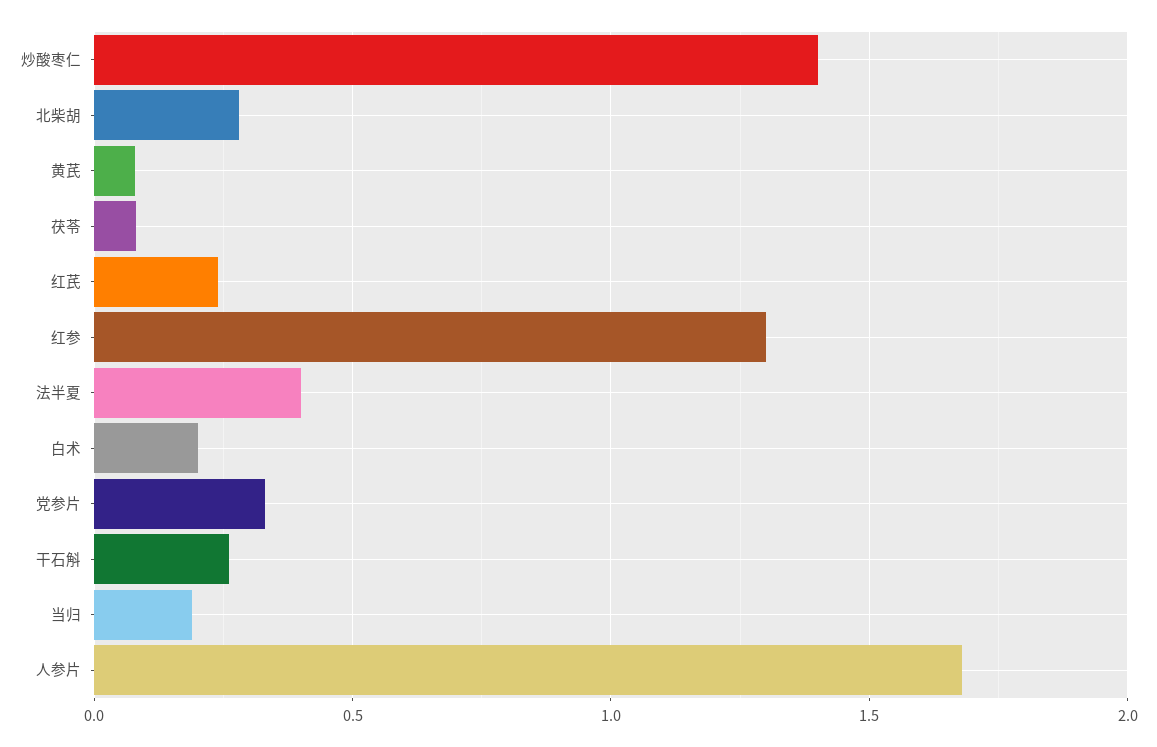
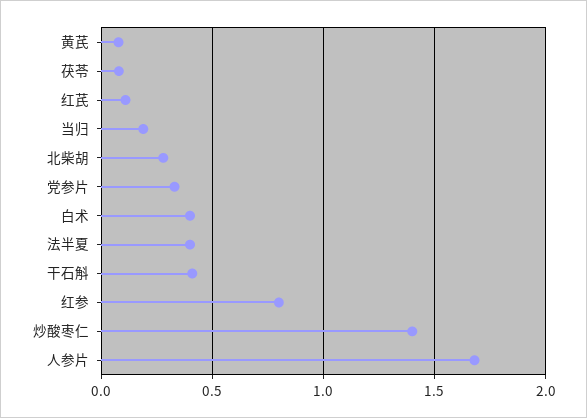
红芪: 0.25 -> 0.1
红参: 1.3 -> 0.8
白术: 0.2 -> 0.4
干石斛: 0.25 -> 0.4

